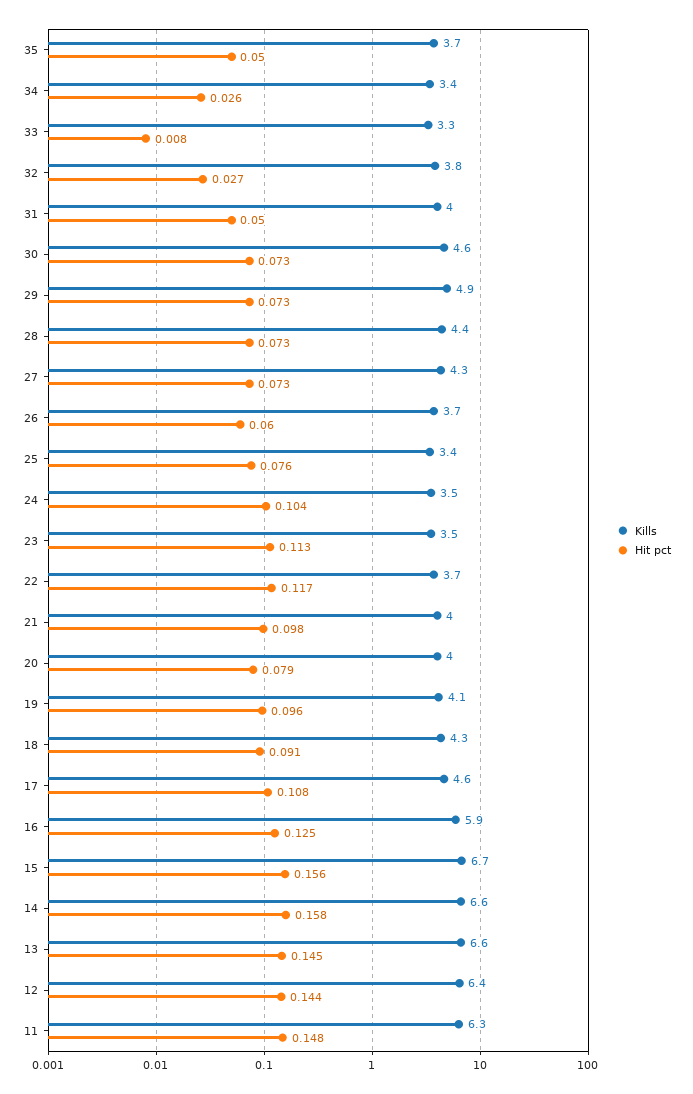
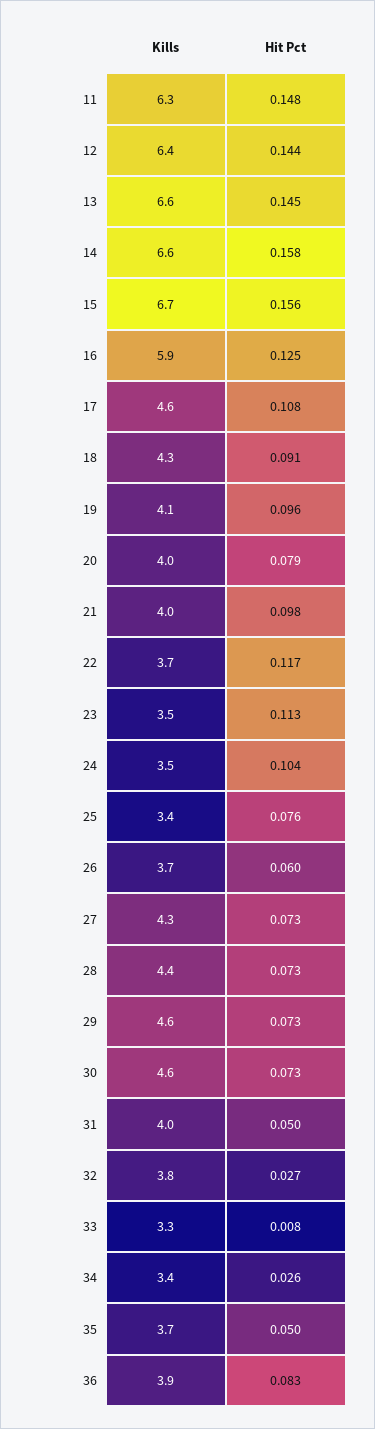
Kills, 29: 4.9 -> 4.6
Kills, 36: none -> 3.9
Hit pct, 36: none -> 0.083

